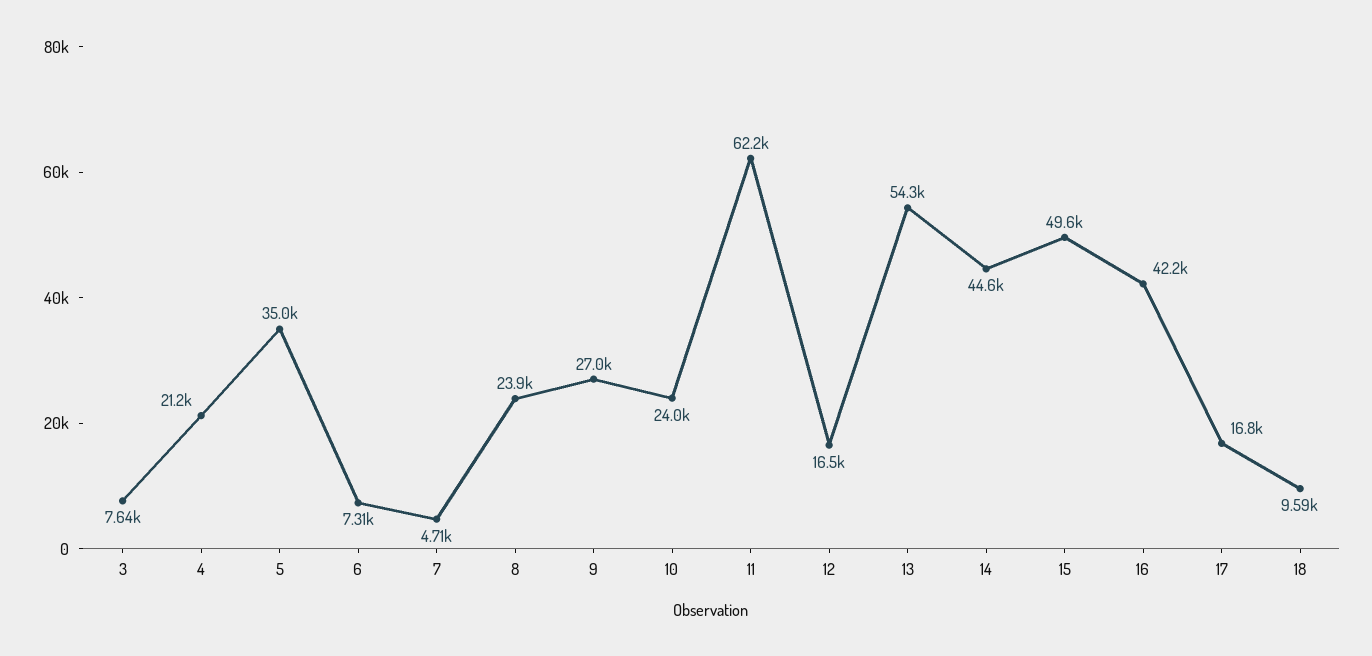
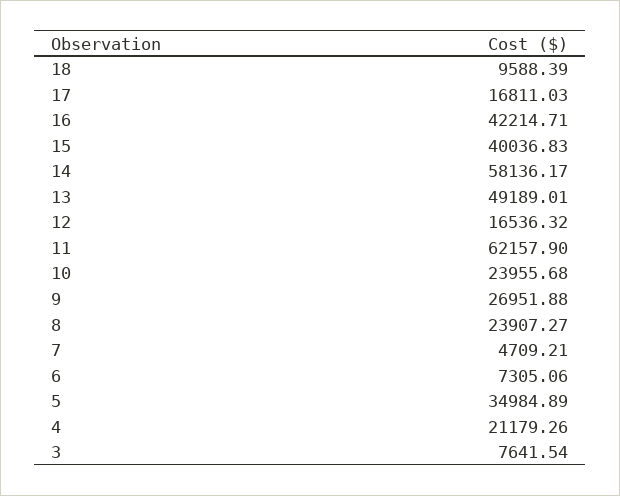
13: 54300 -> 49189.01
14: 44600 -> 58136.17
15: 49600 -> 40036.83

